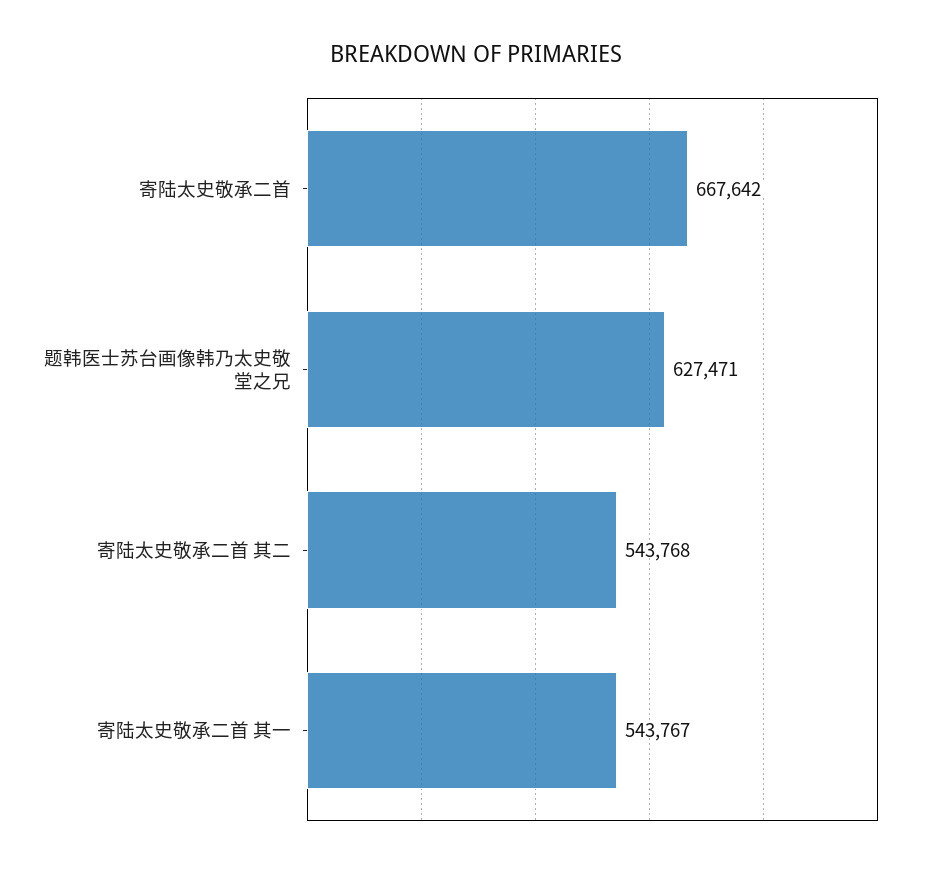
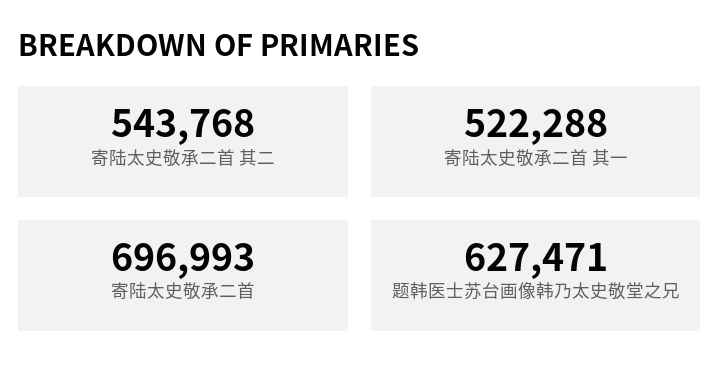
寄陆太史敬承二首: 667642 -> 696993
寄陆太史敬承二首 其一: 543767 -> 522288

